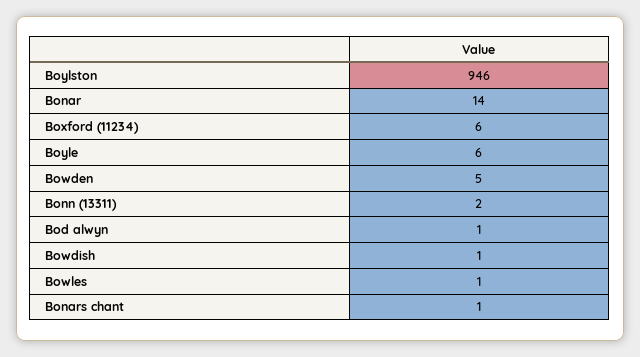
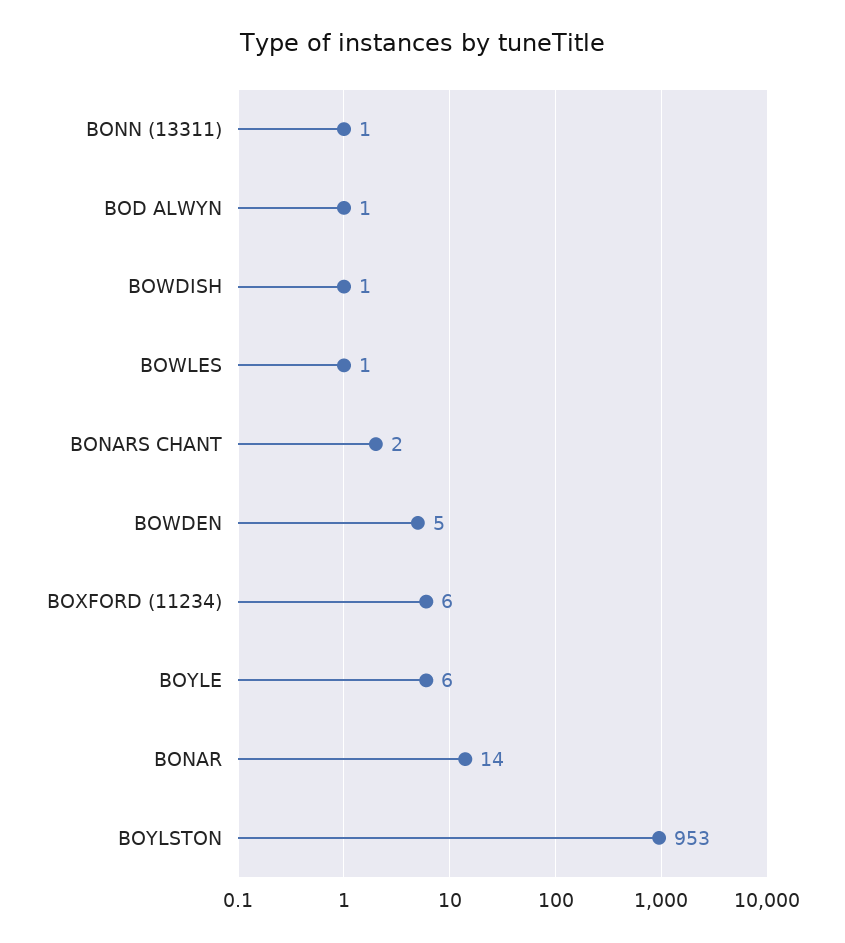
Boylston: 946 -> 953
Bonn (13311): 2 -> 1
Bonars chant: 1 -> 2

